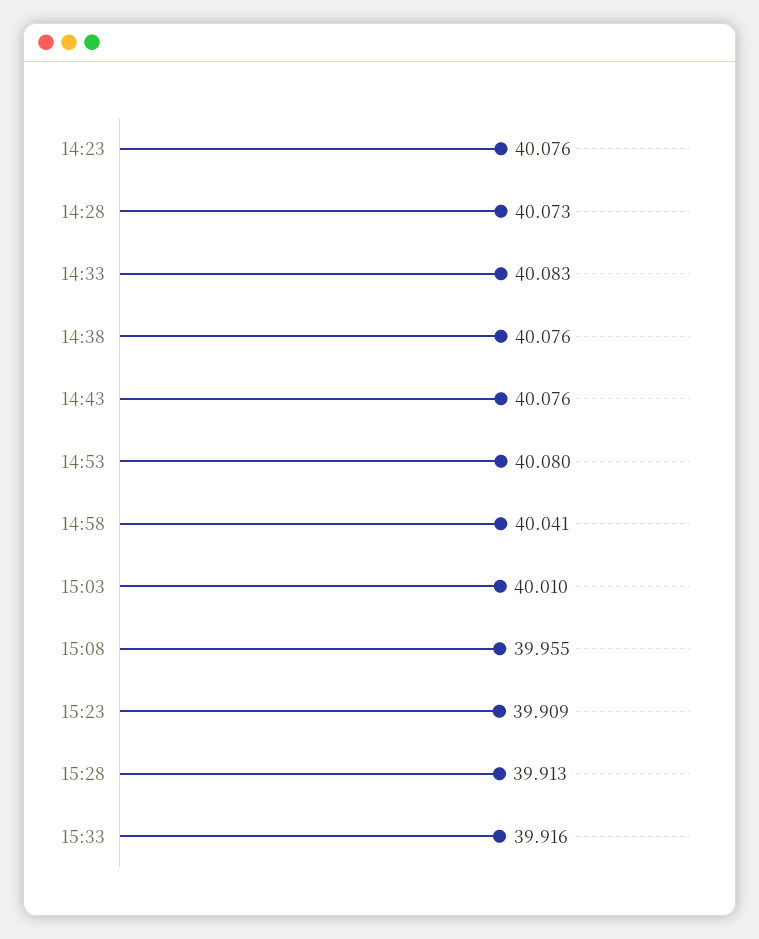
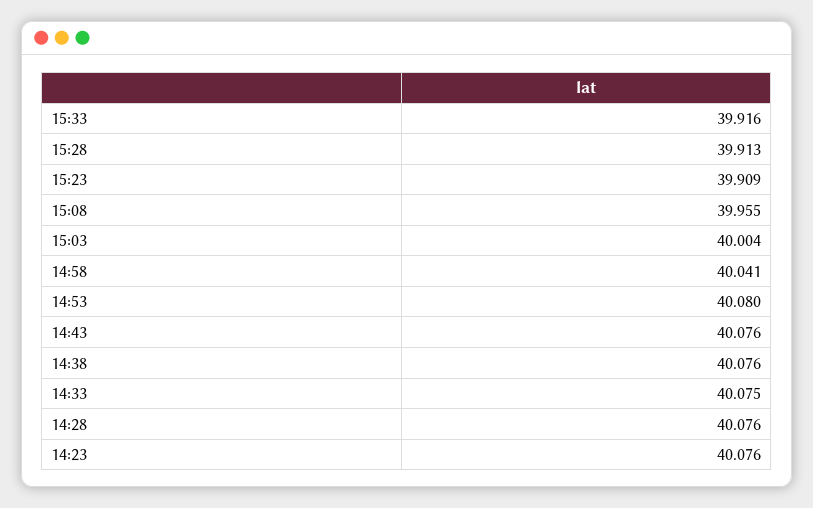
14:28: 40.073 -> 40.076
14:33: 40.083 -> 40.075
15:03: 40.01 -> 40.004

